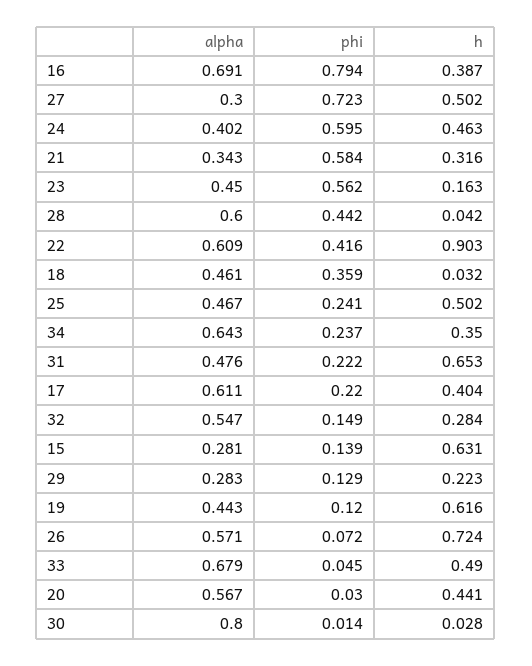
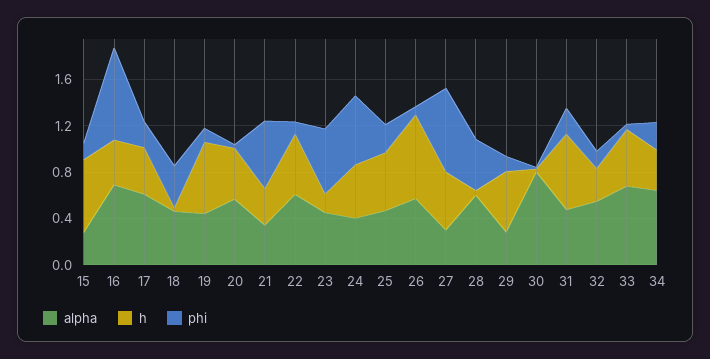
phi, 22: 0.416 -> 0.1
h, 22: 0.903 -> 0.5
h, 29: 0.223 -> 0.5

